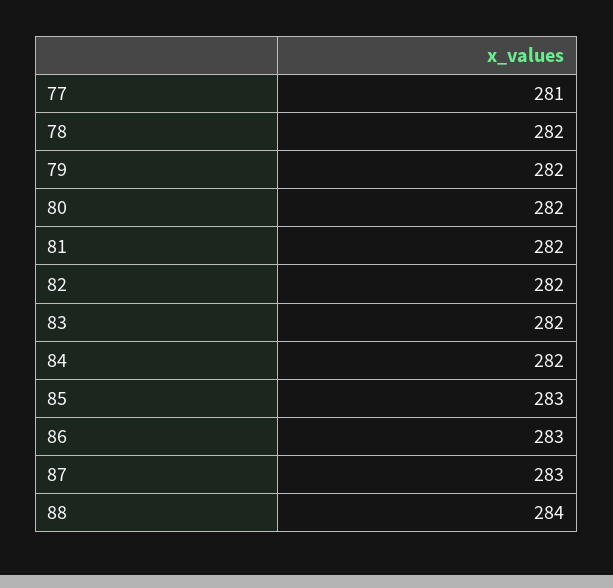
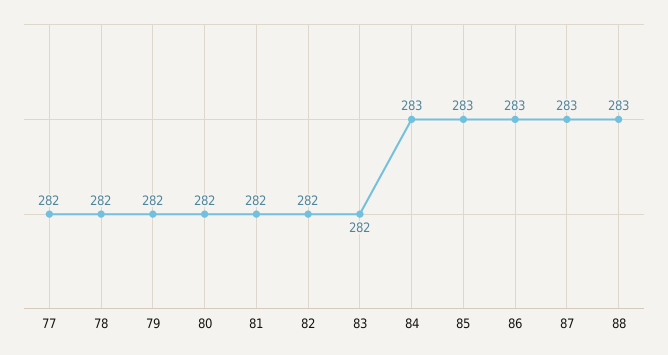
77: 281 -> 282
84: 282 -> 283
88: 284 -> 283

